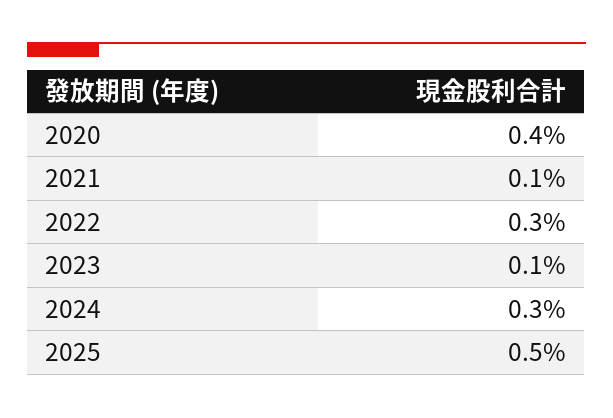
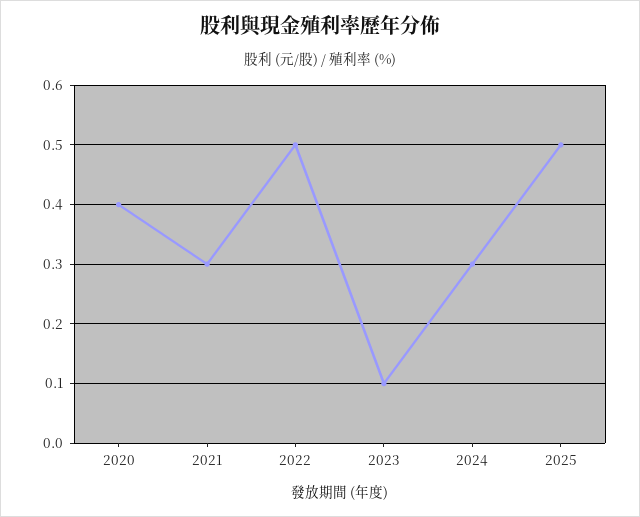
2021: 0.1 -> 0.3
2022: 0.3 -> 0.5

